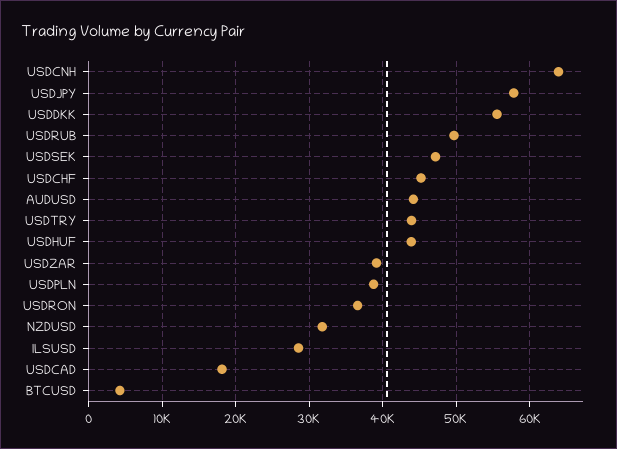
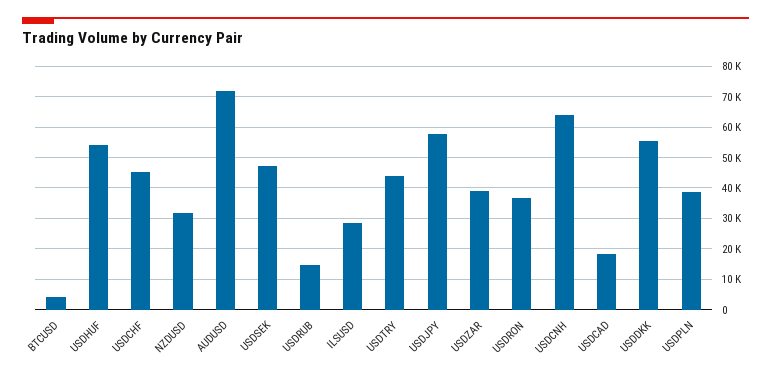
USDRUB: 50000 -> 14000
AUDUSD: 44000 -> 72000
USDHUF: 44000 -> 54000

